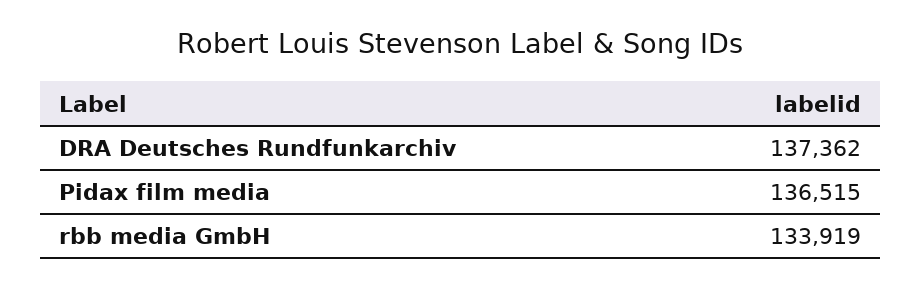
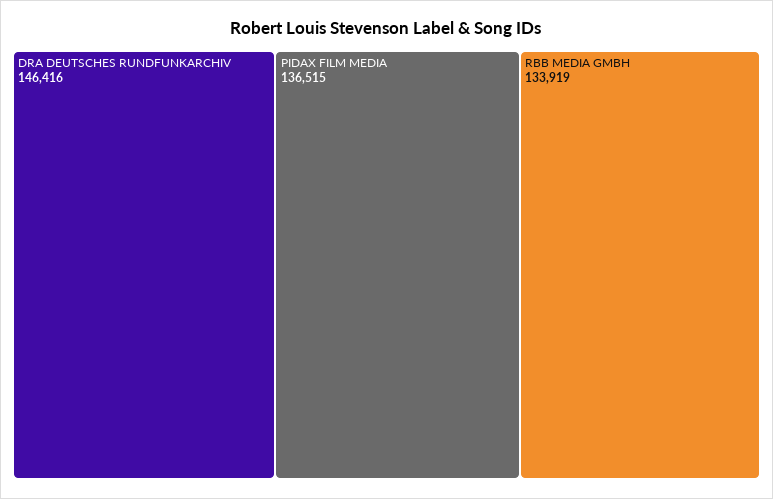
DRA Deutsches Rundfunkarchiv: 137362 -> 146416

